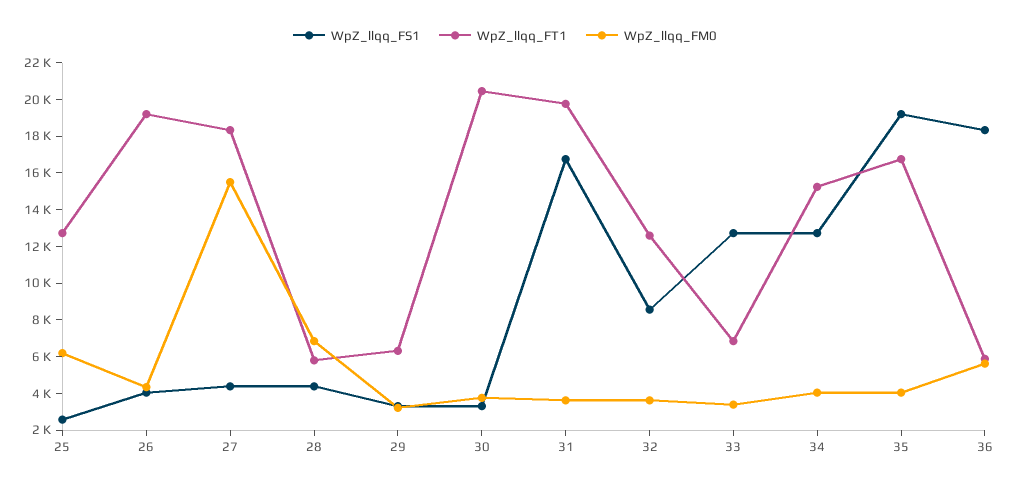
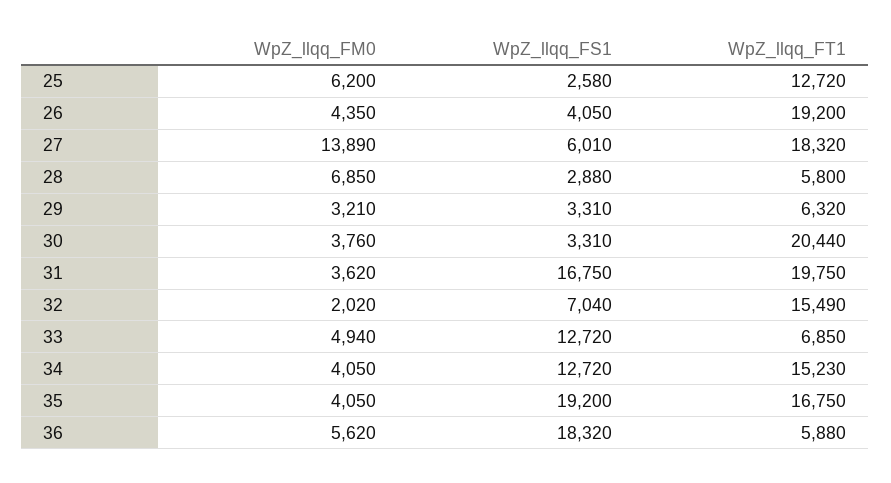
WpZ_llqq_FS1, 27: 4500 -> 6010
WpZ_llqq_FM0, 27: 15500 -> 13890
WpZ_llqq_FS1, 28: 4500 -> 2880
WpZ_llqq_FS1, 32: 8500 -> 7040
WpZ_llqq_FT1, 32: 12500 -> 15490
WpZ_llqq_FM0, 32: 3500 -> 2020
WpZ_llqq_FM0, 33: 3500 -> 4940

